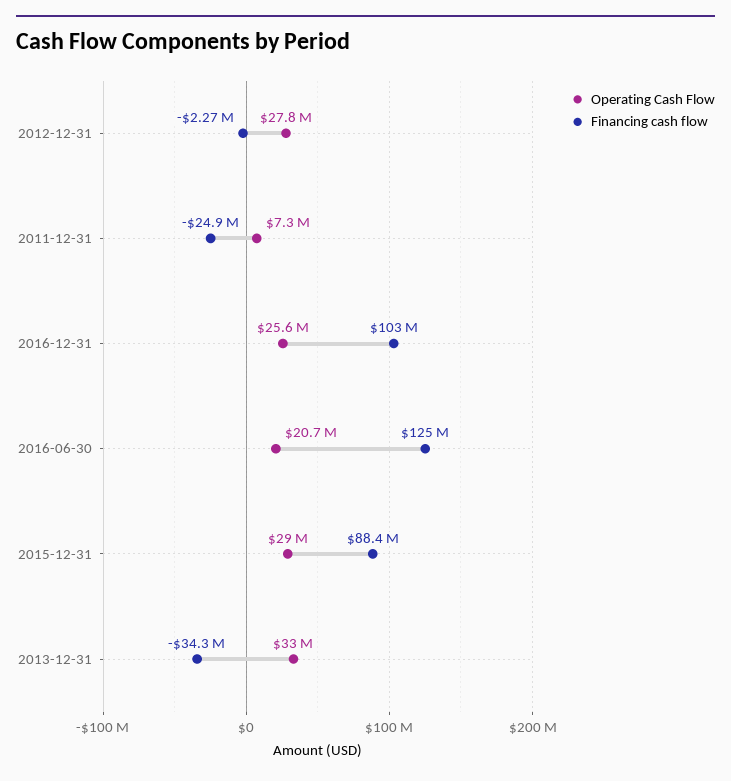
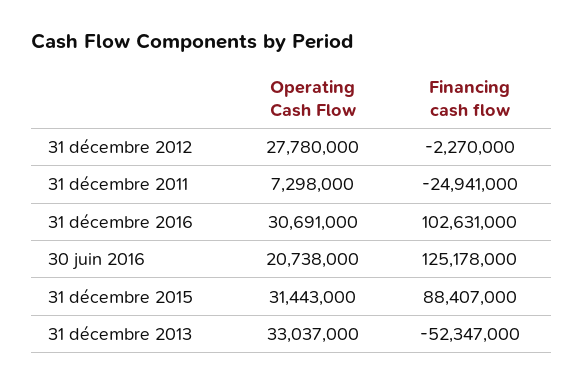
Operating Cash Flow, 2016-12-31: 25600000 -> 30691000
Operating Cash Flow, 2015-12-31: 29000000 -> 31443000
Financing cash flow, 2013-12-31: -34300000 -> -52347000

